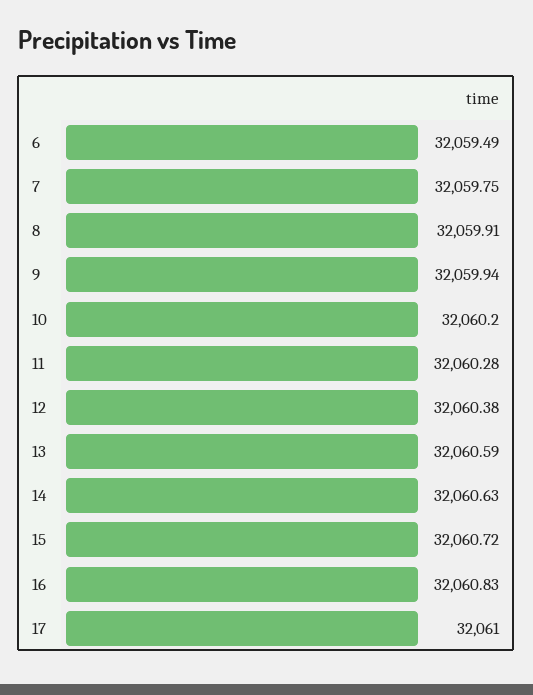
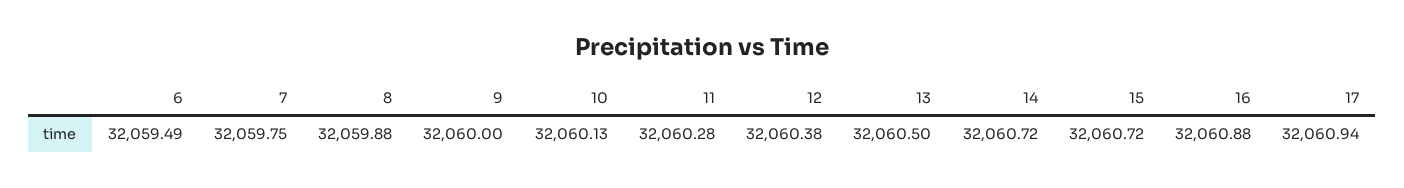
8: 32059.91 -> 32059.88
9: 32059.94 -> 32060
10: 32060.2 -> 32060.13
13: 32060.59 -> 32060.5
14: 32060.63 -> 32060.72
16: 32060.83 -> 32060.88
17: 32061 -> 32060.94

